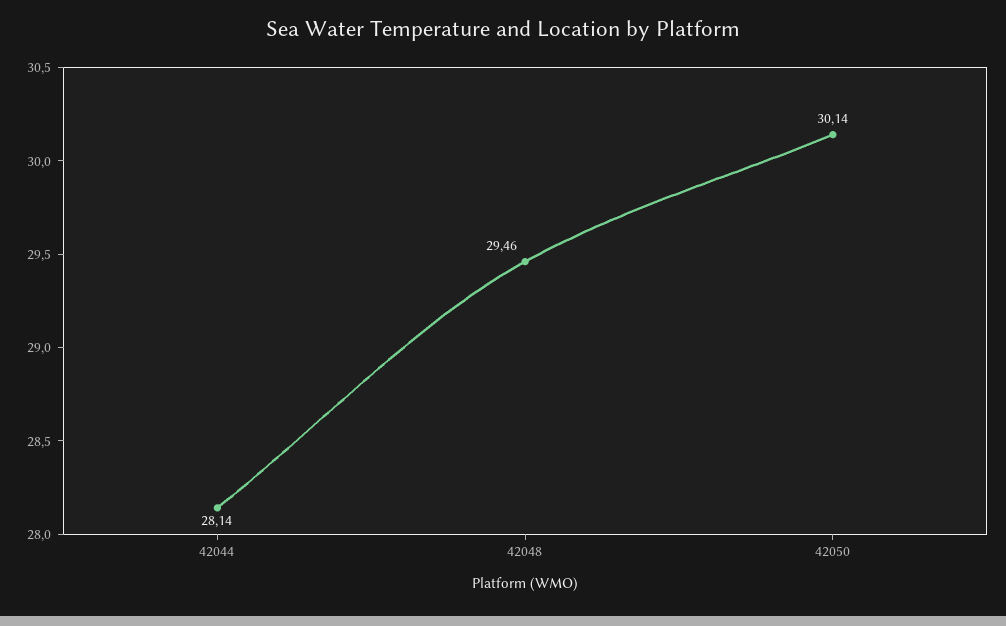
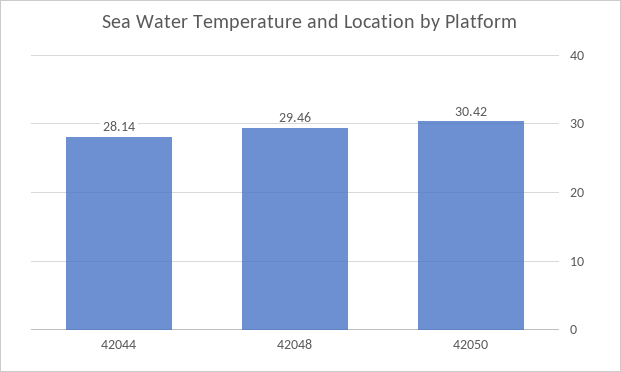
42050: 30.14 -> 30.42

